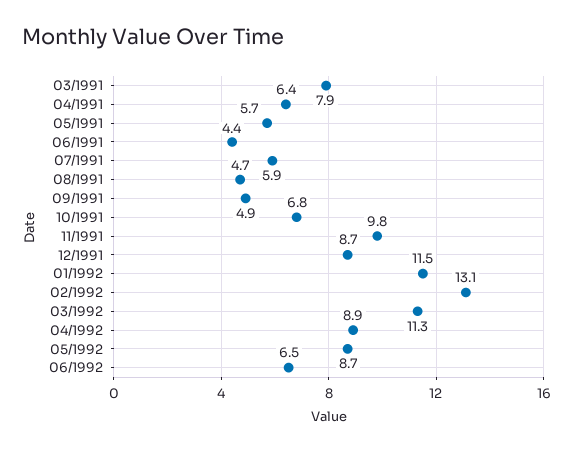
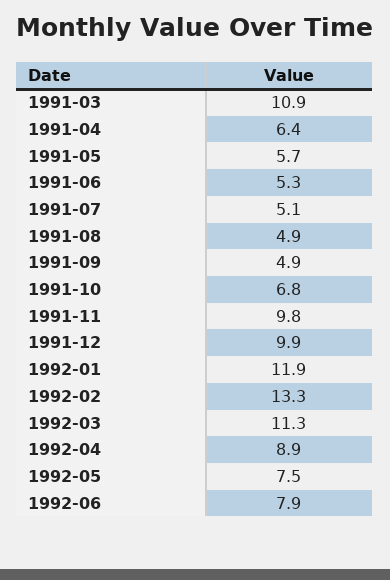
03/1991: 7.9 -> 10.9
06/1991: 4.4 -> 5.3
07/1991: 5.9 -> 5.1
08/1991: 4.7 -> 4.9
12/1991: 8.7 -> 9.9
01/1992: 11.5 -> 11.9
02/1992: 13.1 -> 13.3
05/1992: 8.7 -> 7.5
06/1992: 6.5 -> 7.9

